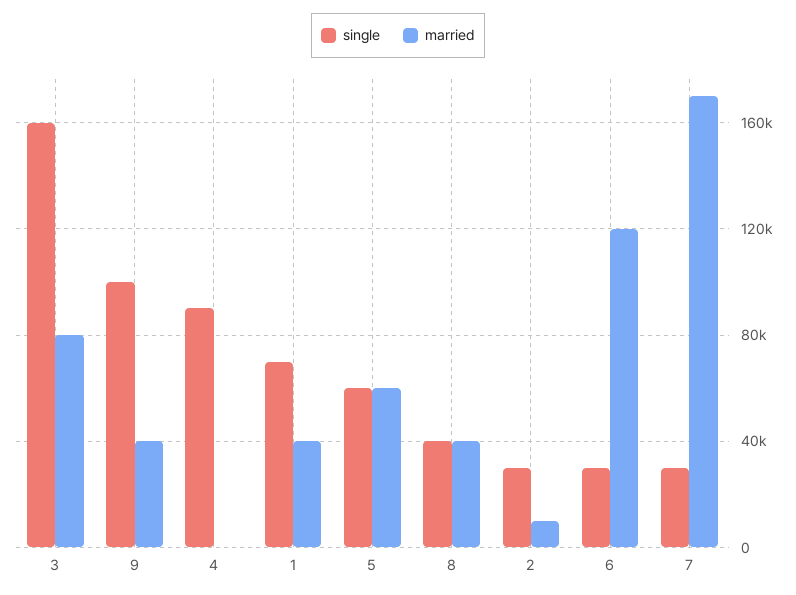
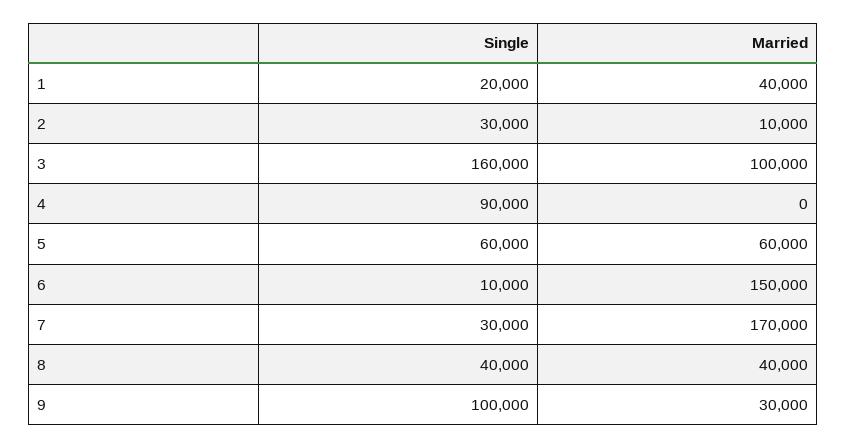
married, 3: 80000 -> 100000
married, 9: 40000 -> 30000
single, 1: 70000 -> 20000
single, 6: 30000 -> 10000
married, 6: 120000 -> 150000

